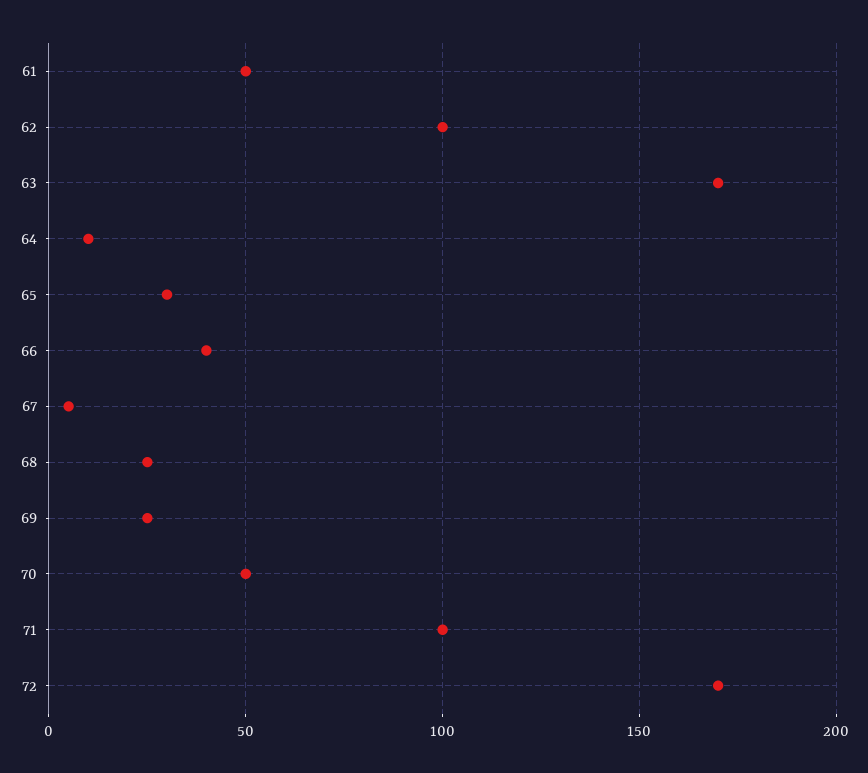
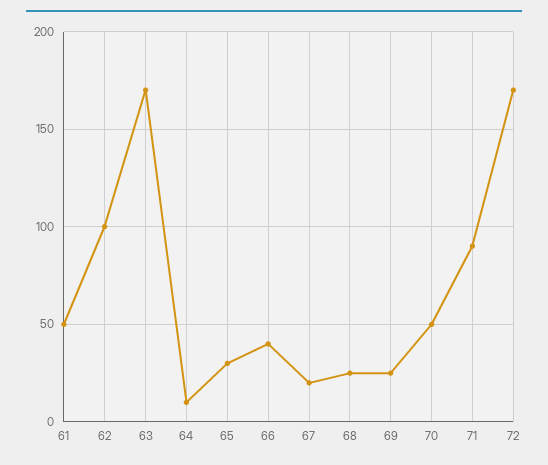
67: 5 -> 20
71: 100 -> 90

